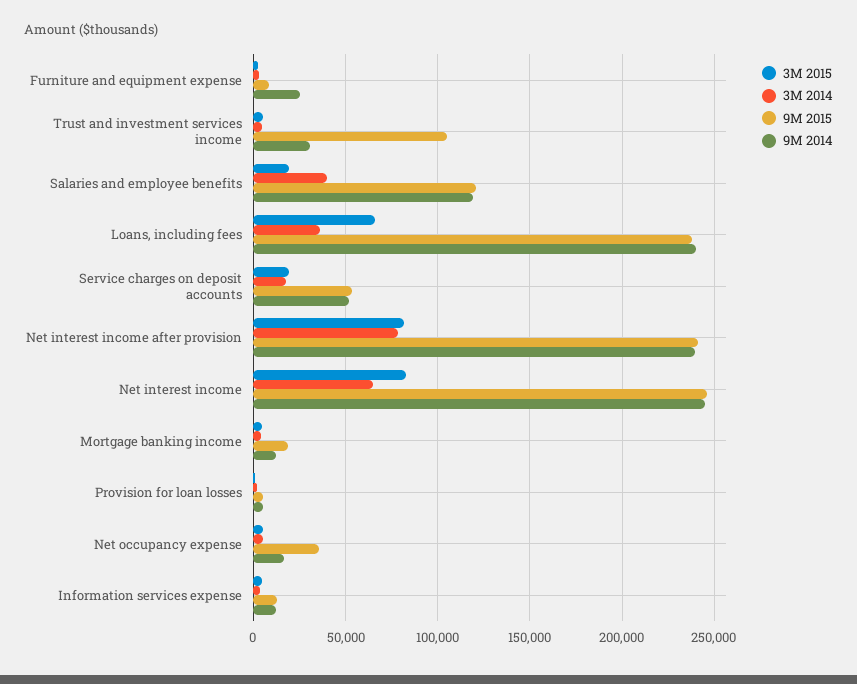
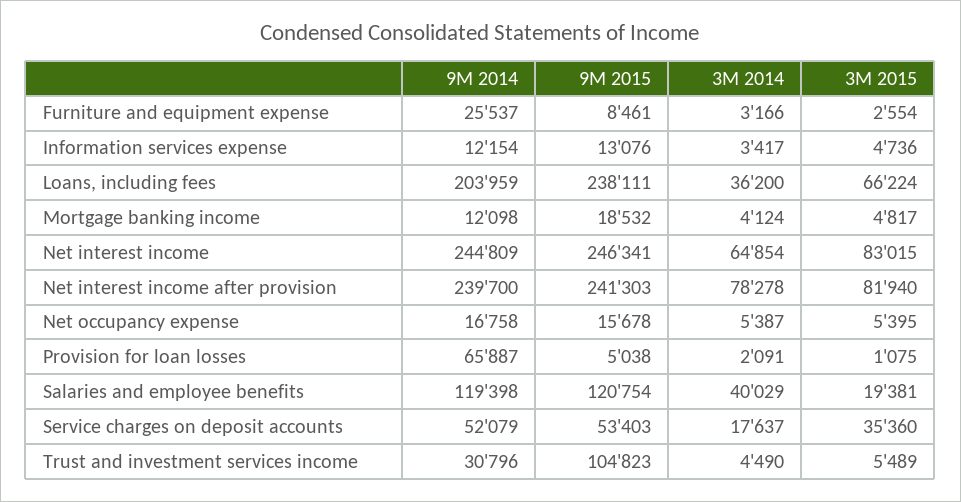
9M 2014, Loans, including fees: 240000 -> 203959
3M 2015, Service charges on deposit accounts: 20000 -> 35360
9M 2014, Provision for loan losses: 5000 -> 65887
9M 2015, Net occupancy expense: 35000 -> 15678

